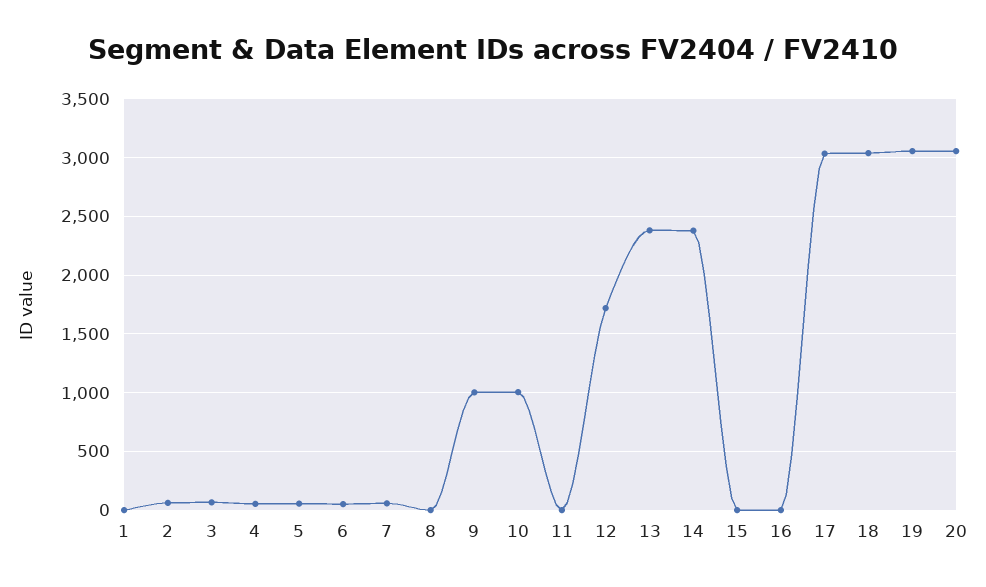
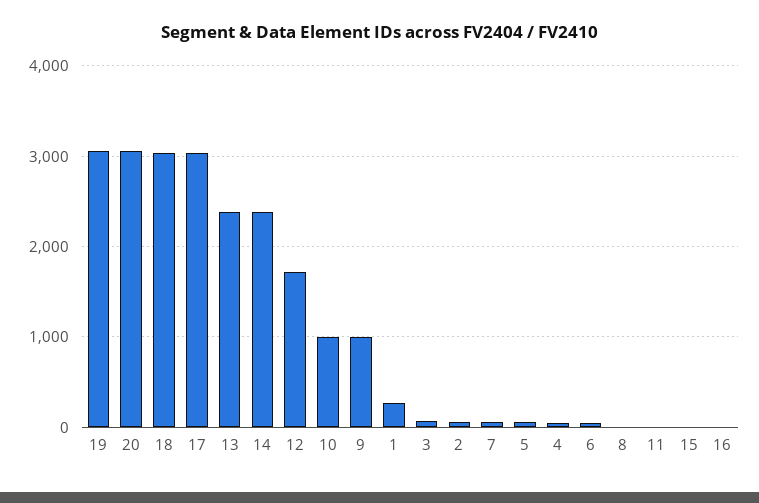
1: 0 -> 300

